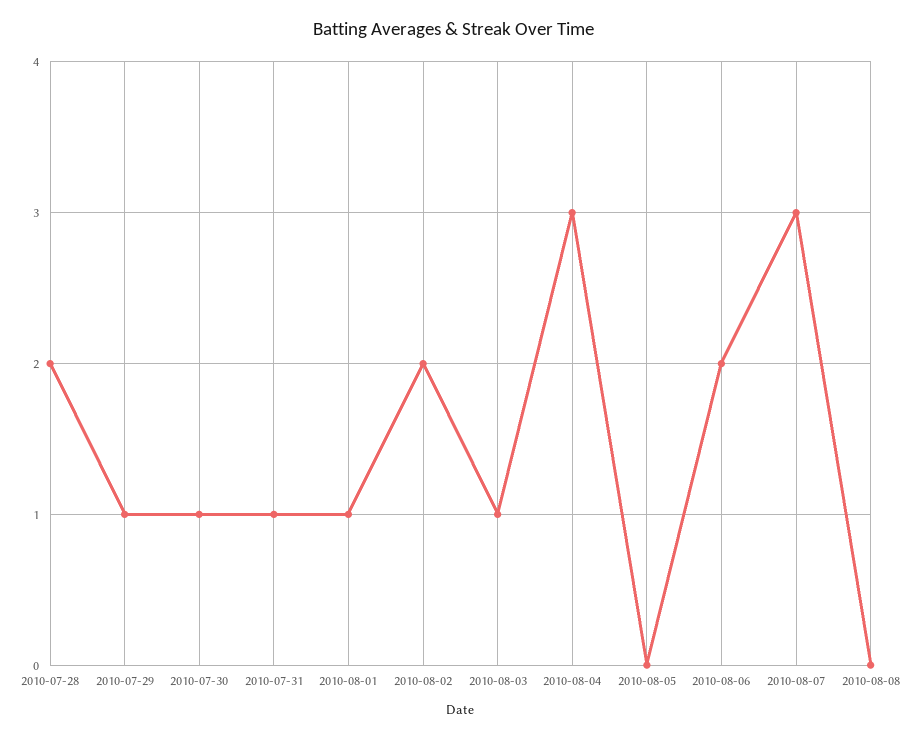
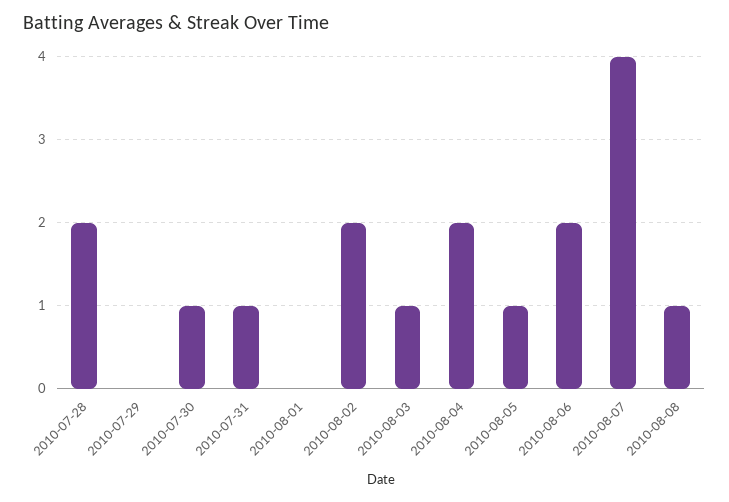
2010-07-29: 1 -> 0
2010-08-01: 1 -> 0
2010-08-04: 3 -> 2
2010-08-05: 0 -> 1
2010-08-07: 3 -> 4
2010-08-08: 0 -> 1

